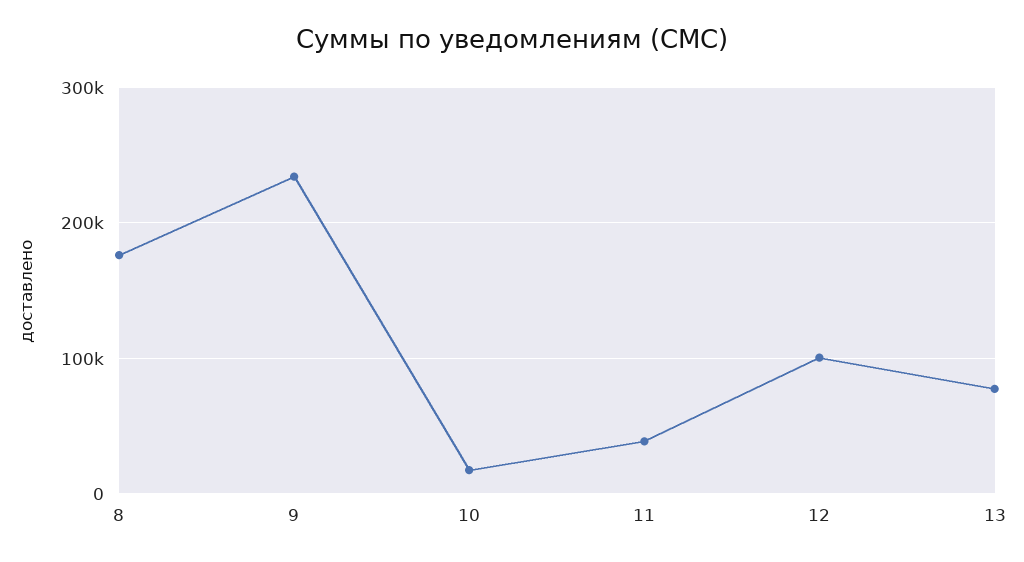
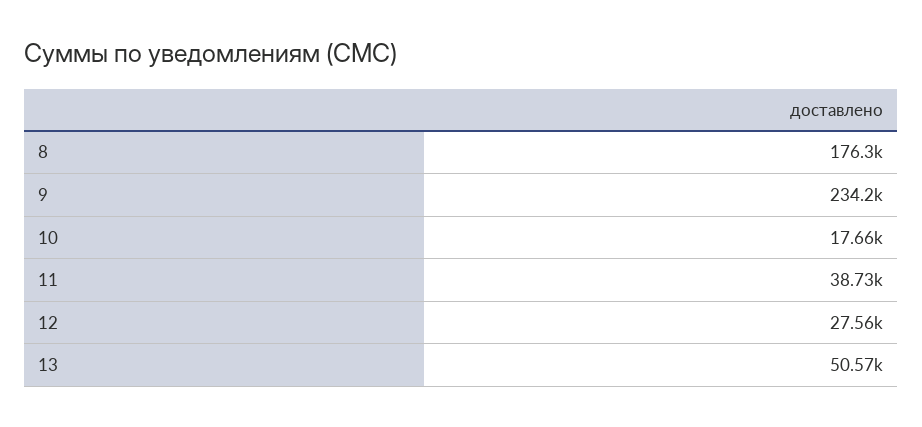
12: 100000 -> 27560
13: 80000 -> 50570

